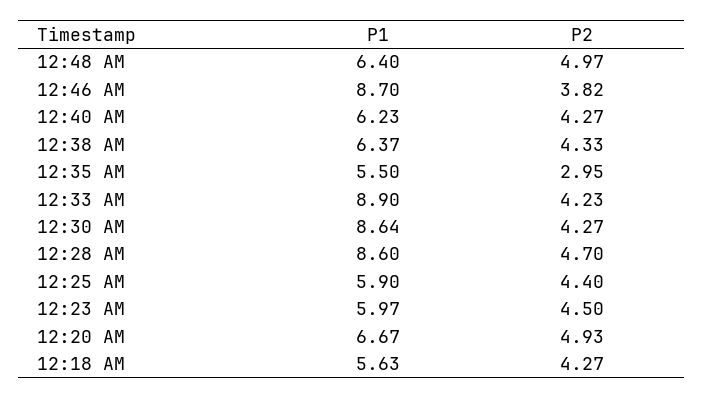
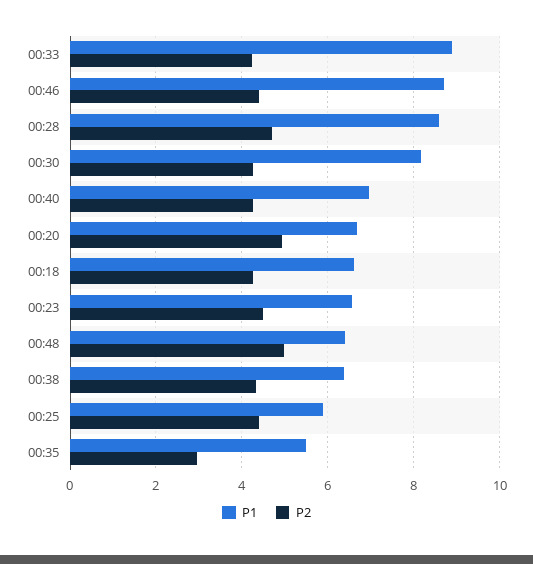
P2, 12:46 AM: 3.82 -> 4.4
P1, 12:40 AM: 6.23 -> 7
P1, 12:30 AM: 8.64 -> 8.2
P1, 12:23 AM: 5.97 -> 6.6
P1, 12:18 AM: 5.63 -> 6.6

